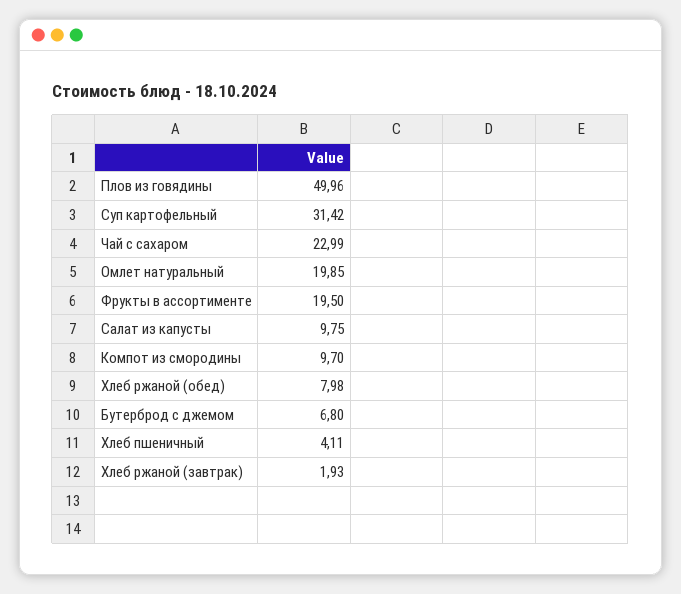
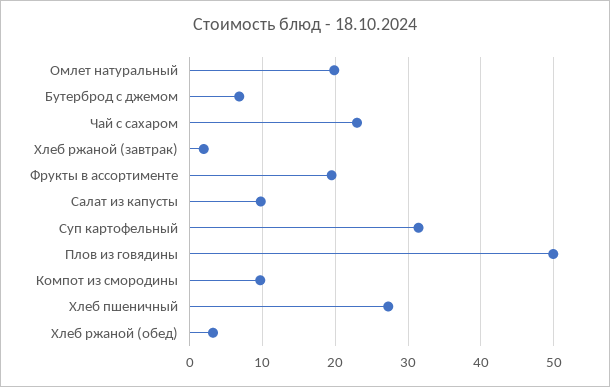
Хлеб ржаной (обед): 7.98 -> 3
Хлеб пшеничный: 4.11 -> 27

